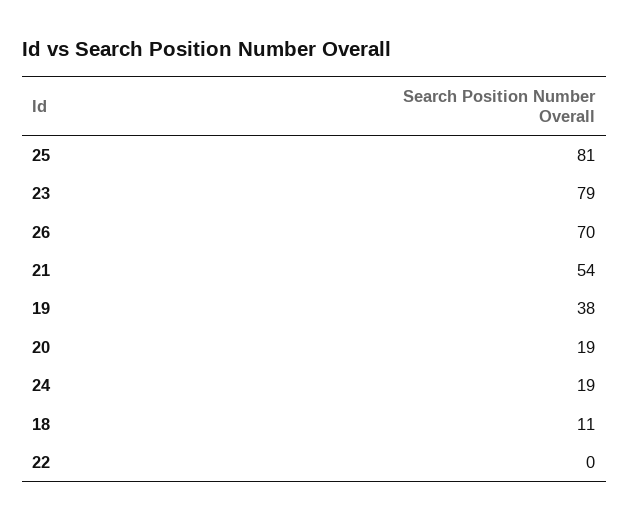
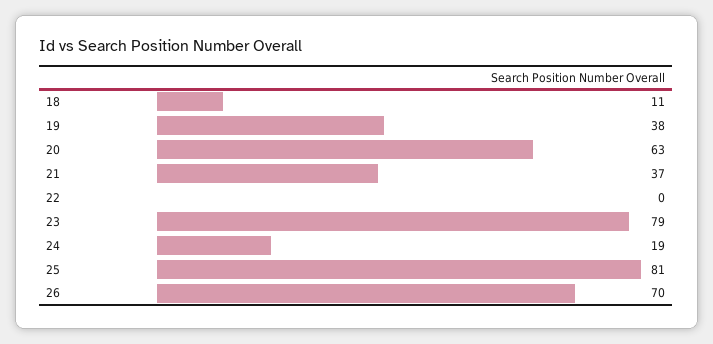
21: 54 -> 37
20: 19 -> 63

